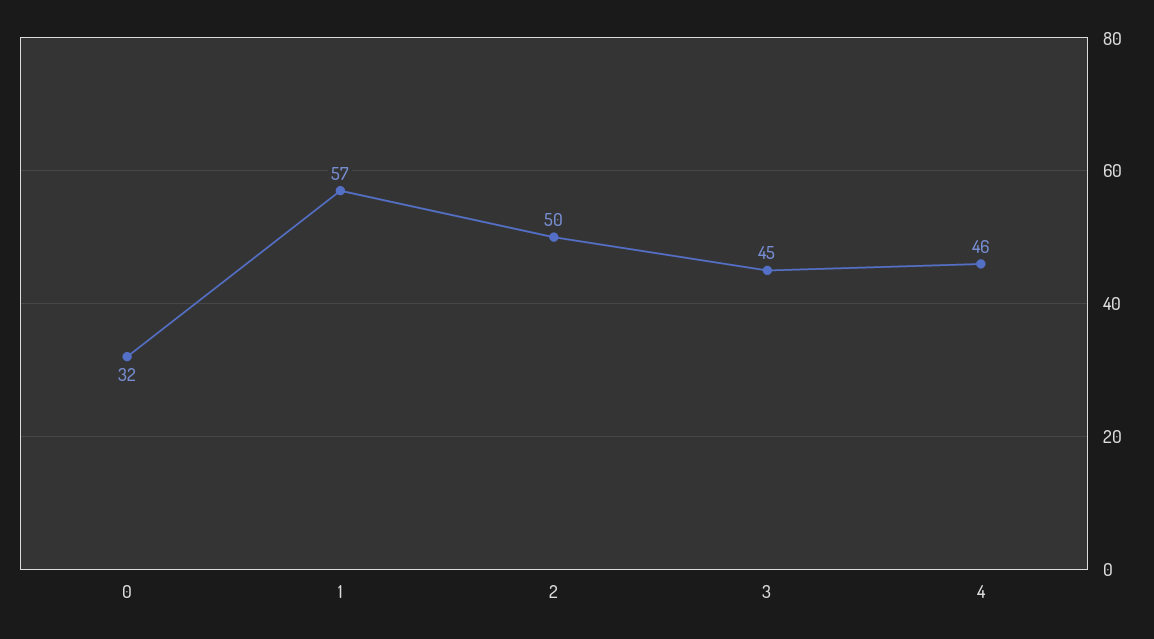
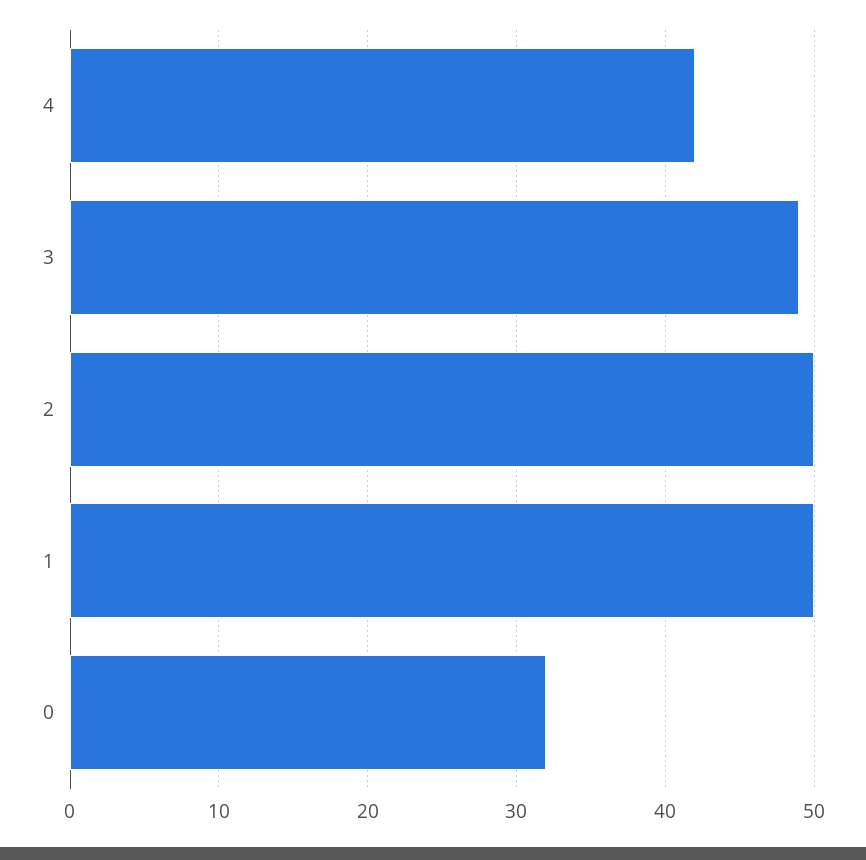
1: 57 -> 50
3: 45 -> 49
4: 46 -> 42

